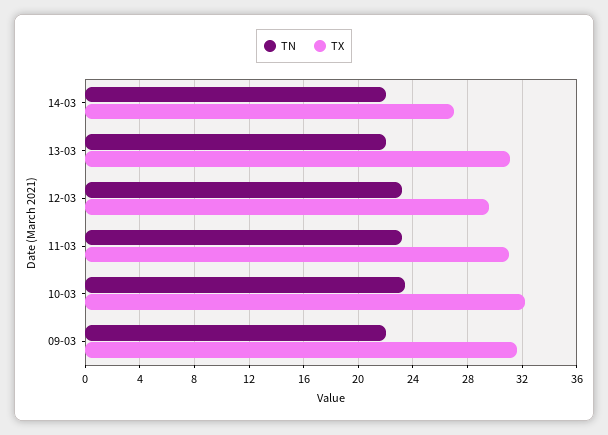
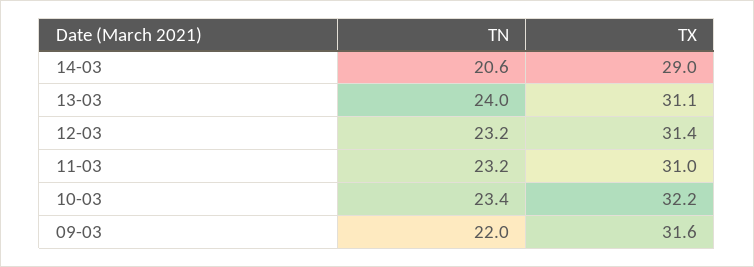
TN, 14-03: 22 -> 20.6
TX, 14-03: 27 -> 29
TN, 13-03: 22 -> 24
TX, 12-03: 29.5 -> 31.4

